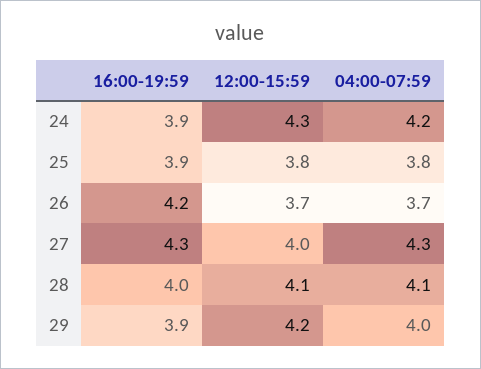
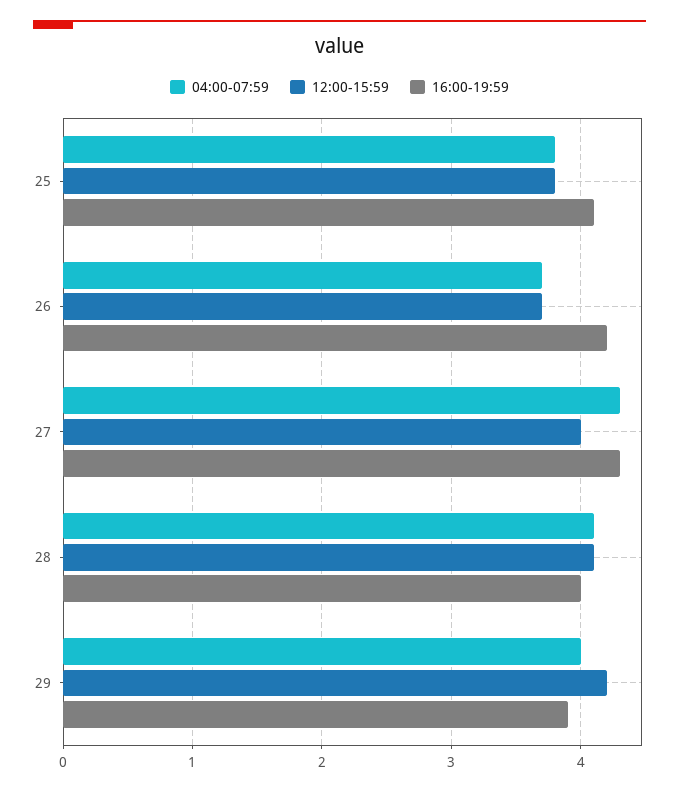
16:00-19:59, 24: 3.9 -> none
12:00-15:59, 24: 4.3 -> none
04:00-07:59, 24: 4.2 -> none
16:00-19:59, 25: 3.9 -> 4.1

